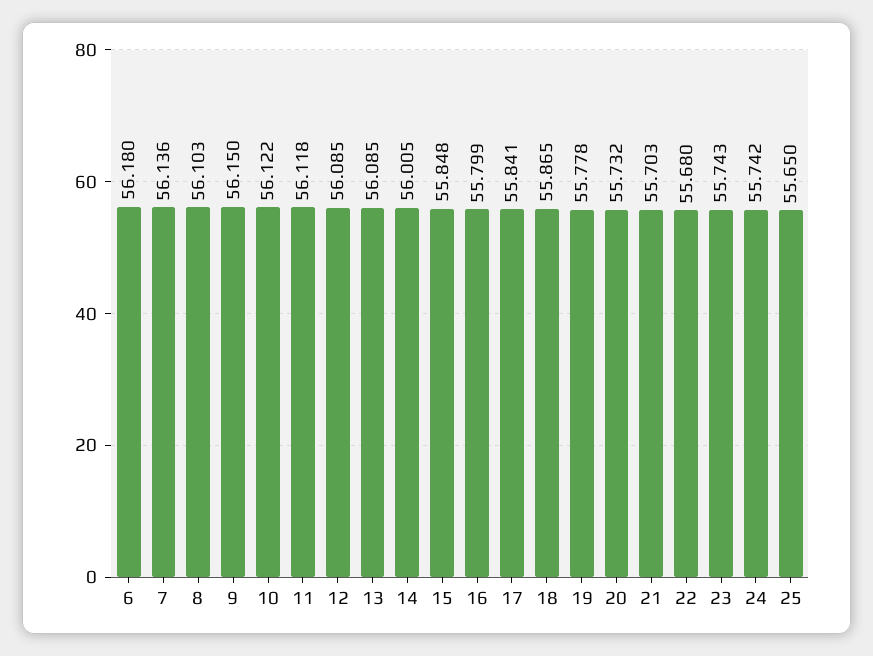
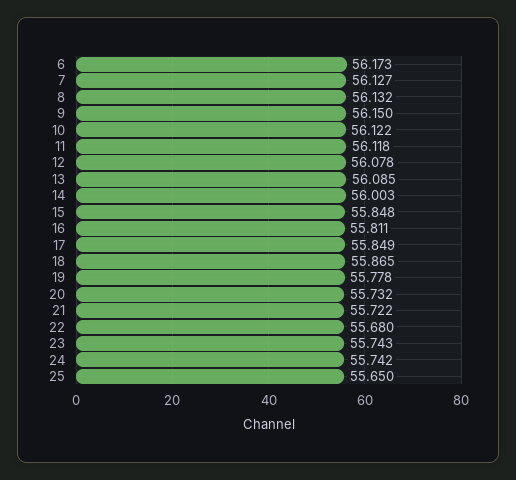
6: 56.18 -> 56.173
7: 56.136 -> 56.127
8: 56.103 -> 56.132
12: 56.085 -> 56.078
14: 56.005 -> 56.003
16: 55.799 -> 55.811
17: 55.841 -> 55.849
21: 55.703 -> 55.722

